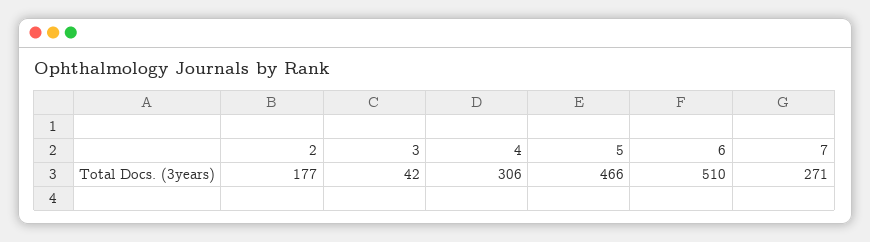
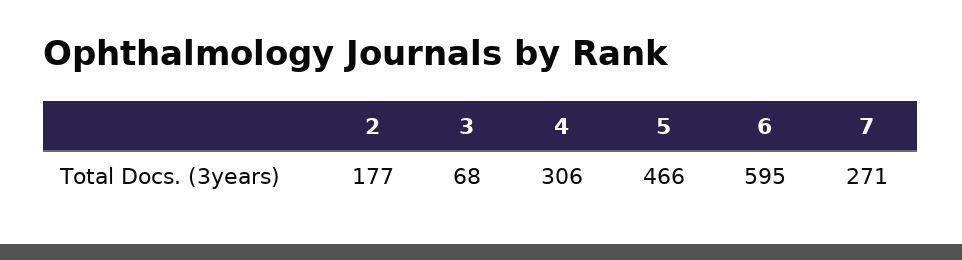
3: 42 -> 68
6: 510 -> 595

